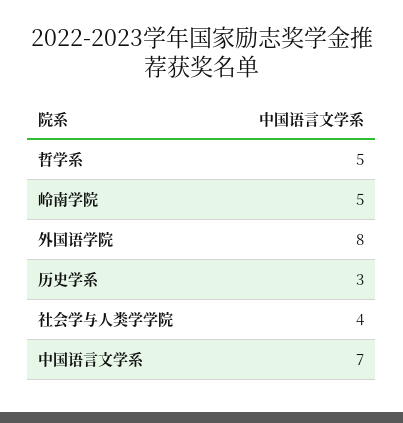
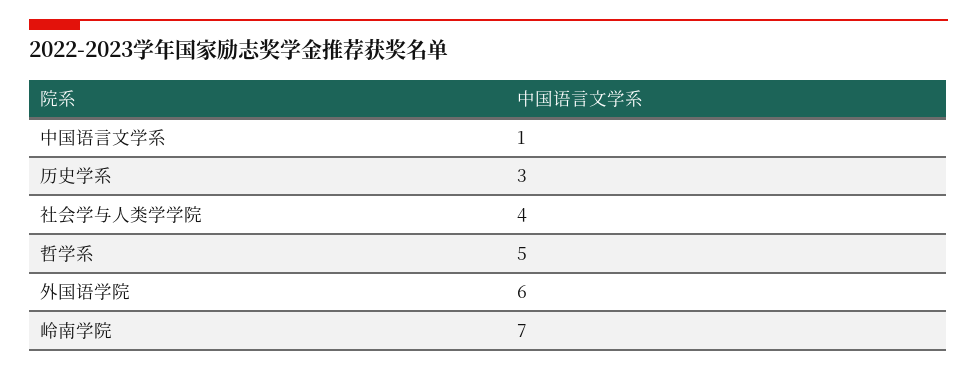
岭南学院: 5 -> 7
外国语学院: 8 -> 6
中国语言文学系: 7 -> 1

